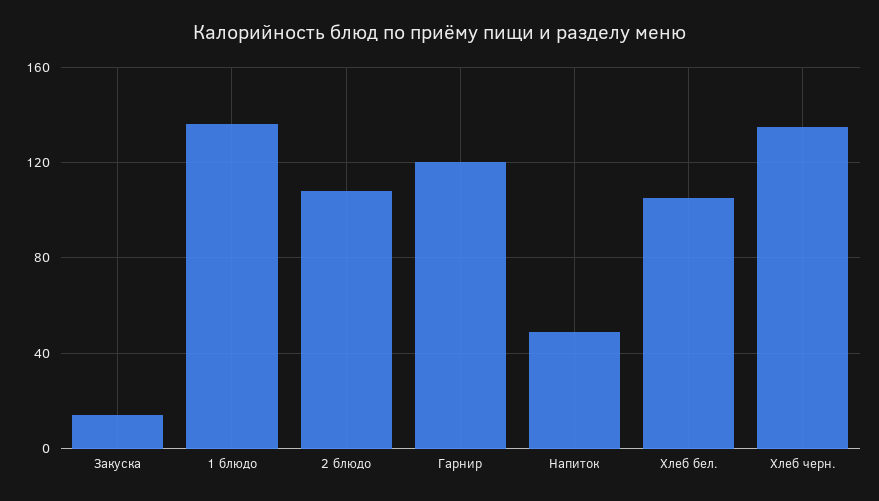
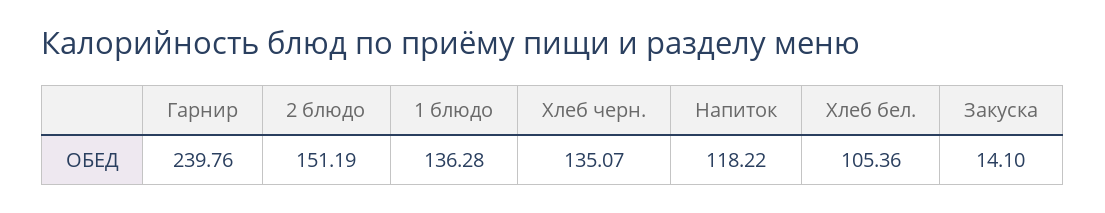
2 блюдо: 110 -> 151.19
Гарнир: 120 -> 239.76
Напиток: 50 -> 118.22

